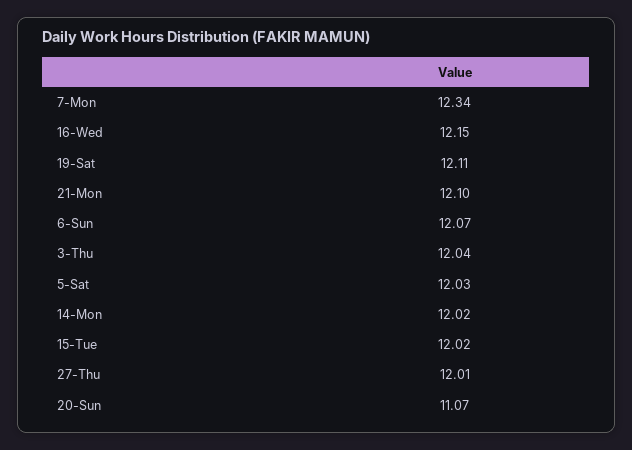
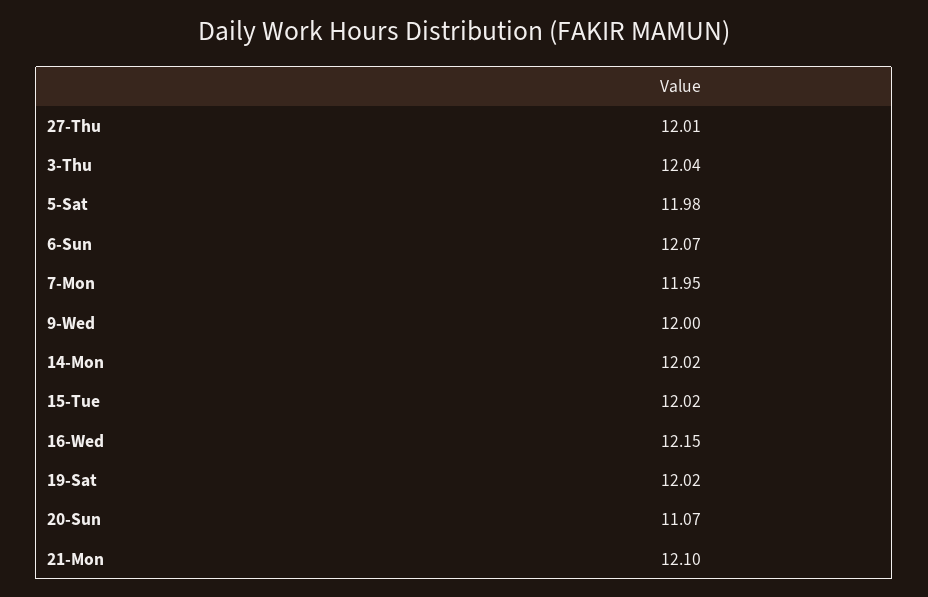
7-Mon: 12.34 -> 11.95
19-Sat: 12.11 -> 12.02
5-Sat: 12.03 -> 11.98
9-Wed: none -> 12

